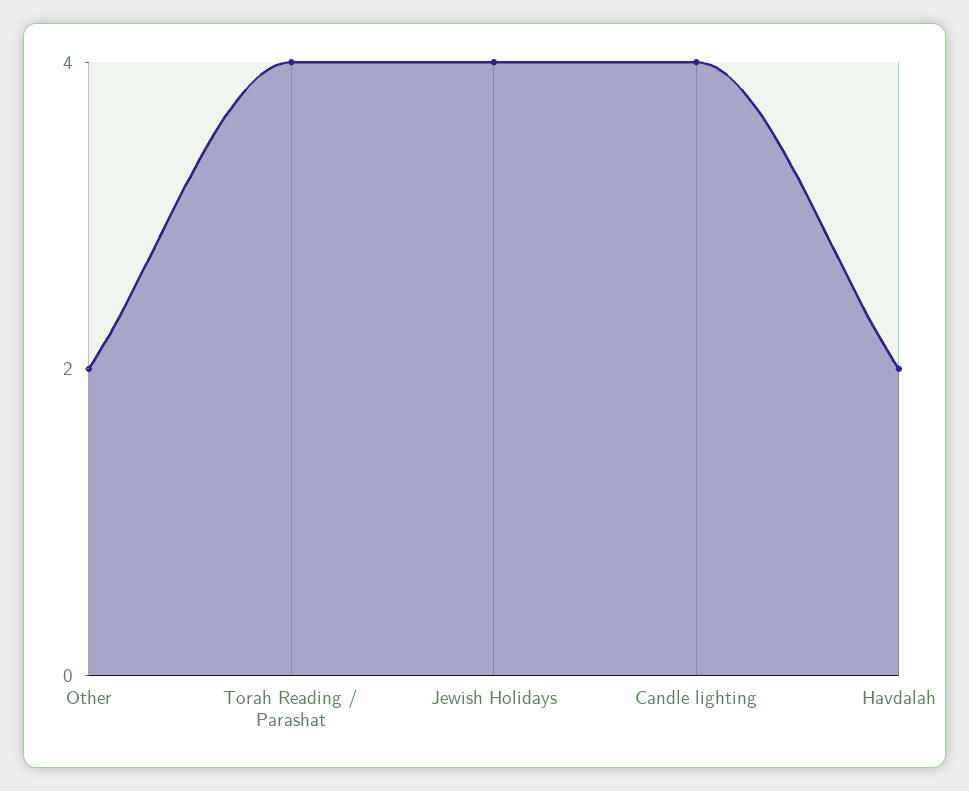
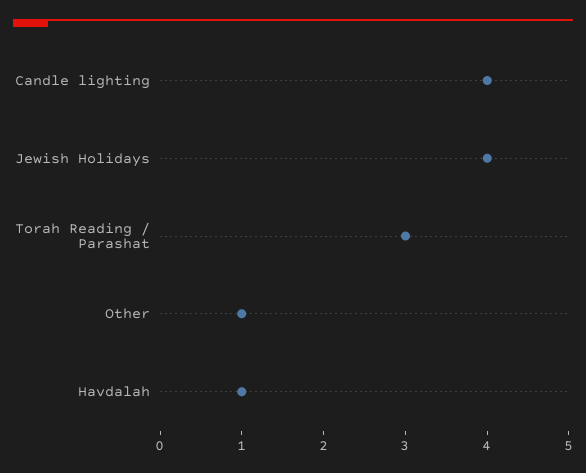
Other: 2 -> 1
Torah Reading / Parashat: 4 -> 3
Havdalah: 2 -> 1

